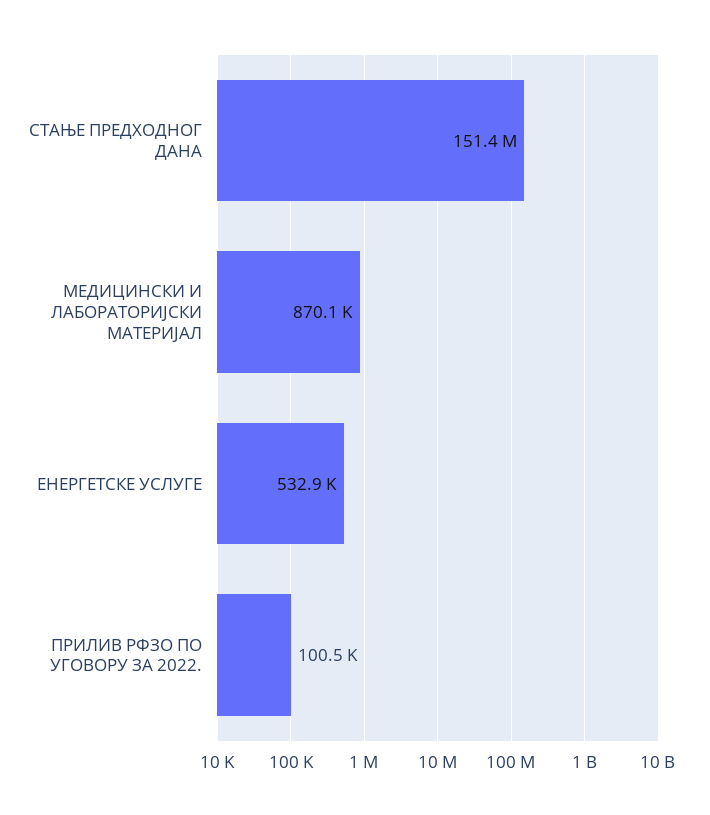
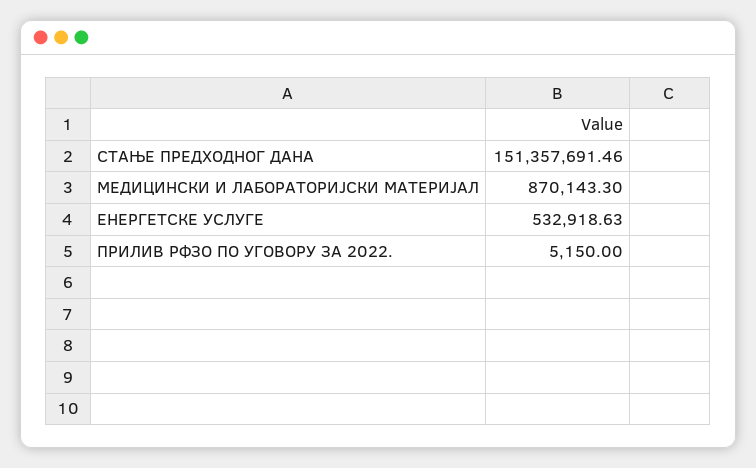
ПРИЛИВ РФЗО ПО УГОВОРУ ЗА 2022.: 100500 -> 5150

